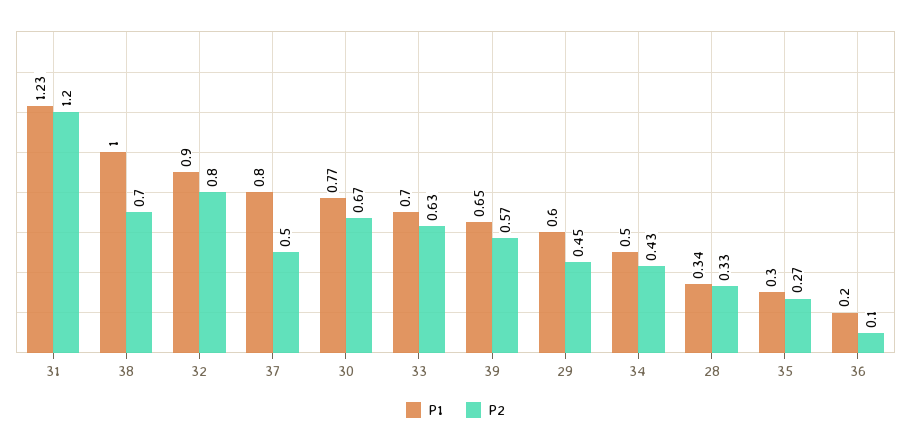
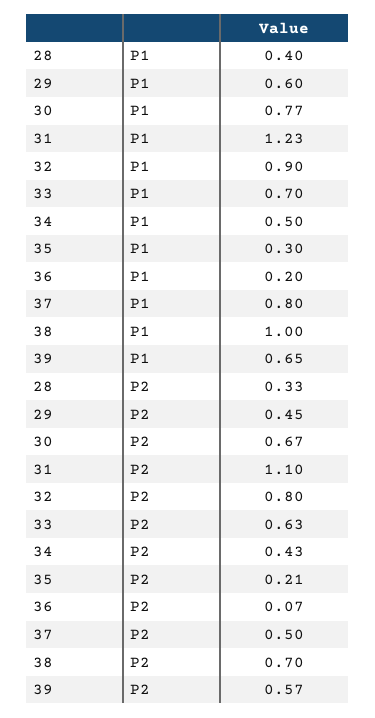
P2, 31: 1.2 -> 1.1
P1, 28: 0.34 -> 0.4
P2, 35: 0.27 -> 0.21
P2, 36: 0.1 -> 0.07

